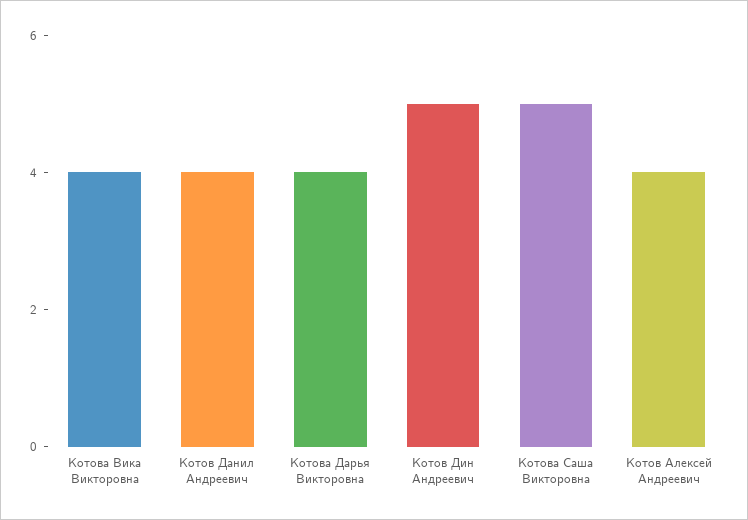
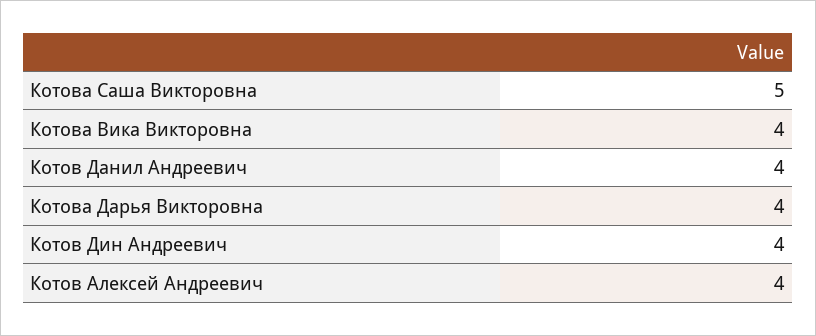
Котов Дин Андреевич: 5 -> 4

